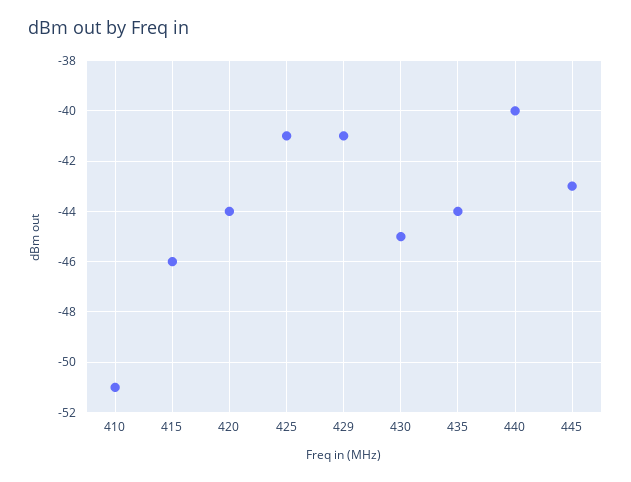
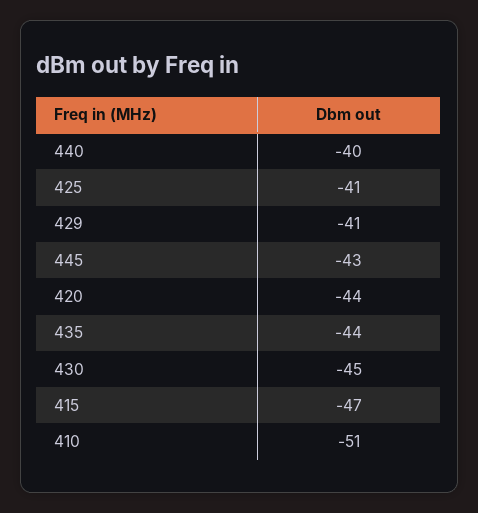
415: -46 -> -47

